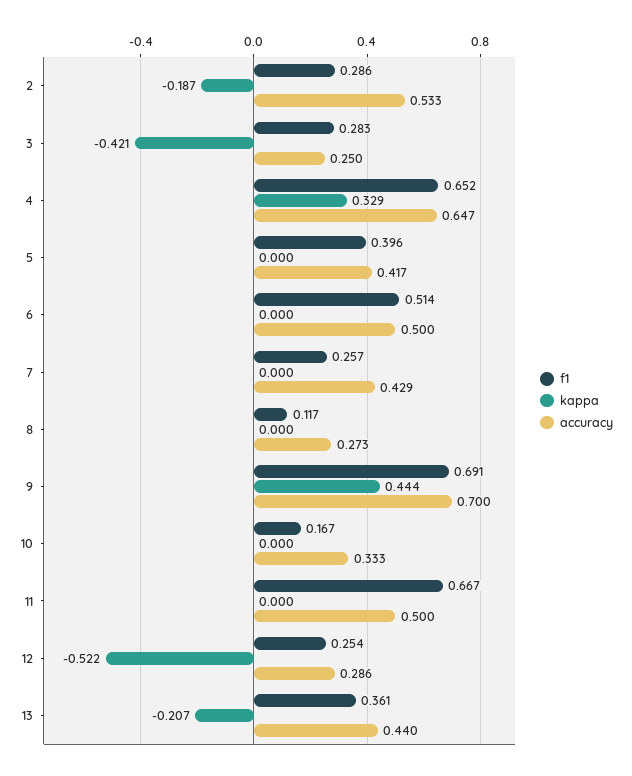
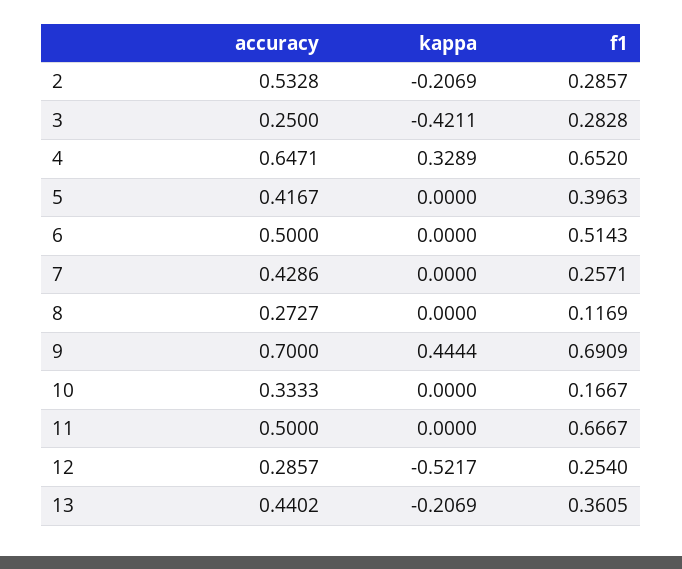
kappa, 2: -0.187 -> -0.2069

